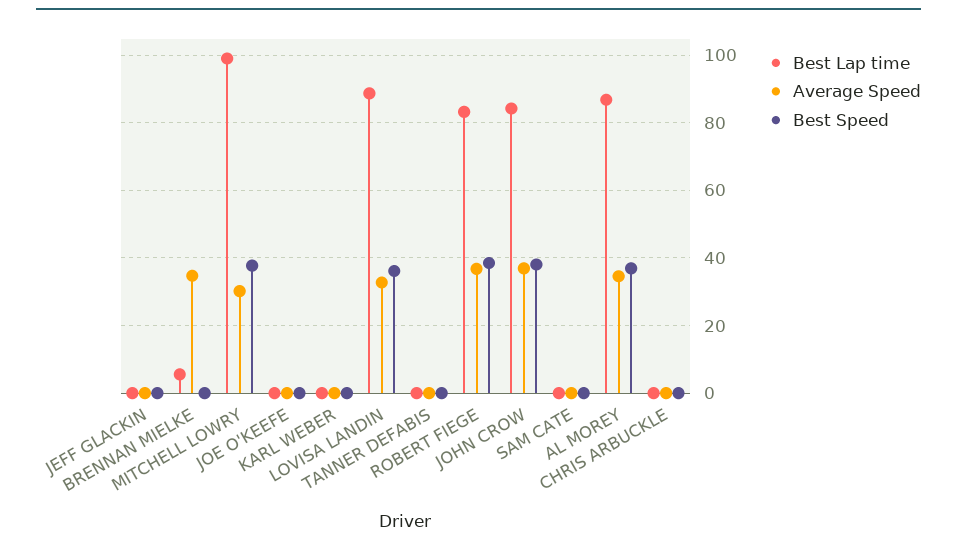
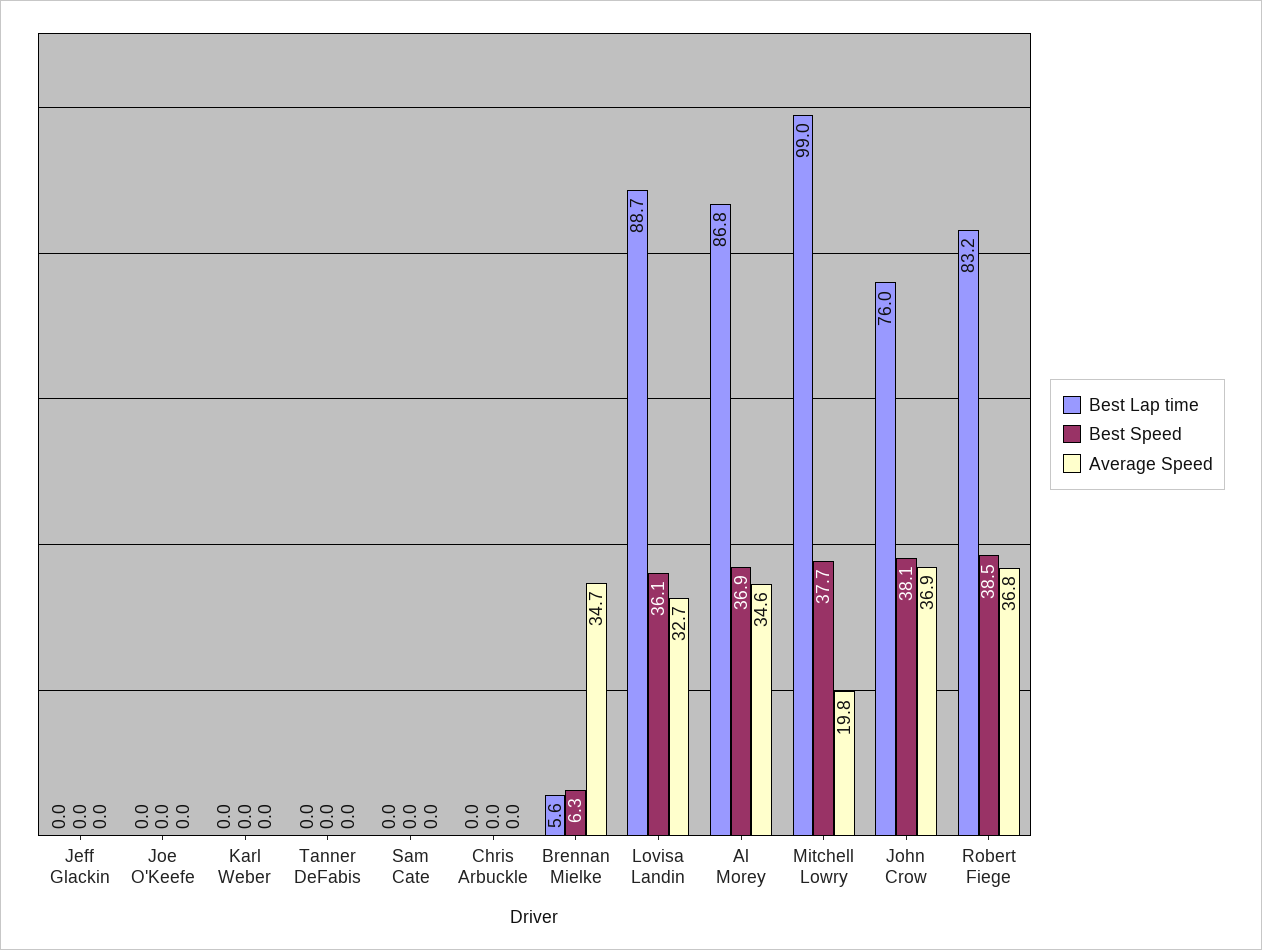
Best Speed, BRENNAN MIELKE: 0 -> 6.3
Average Speed, MITCHELL LOWRY: 30 -> 19.8
Best Lap time, JOHN CROW: 84 -> 76

